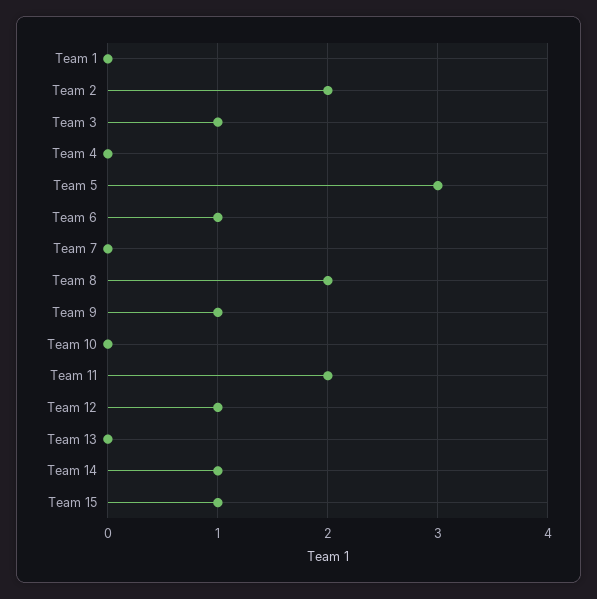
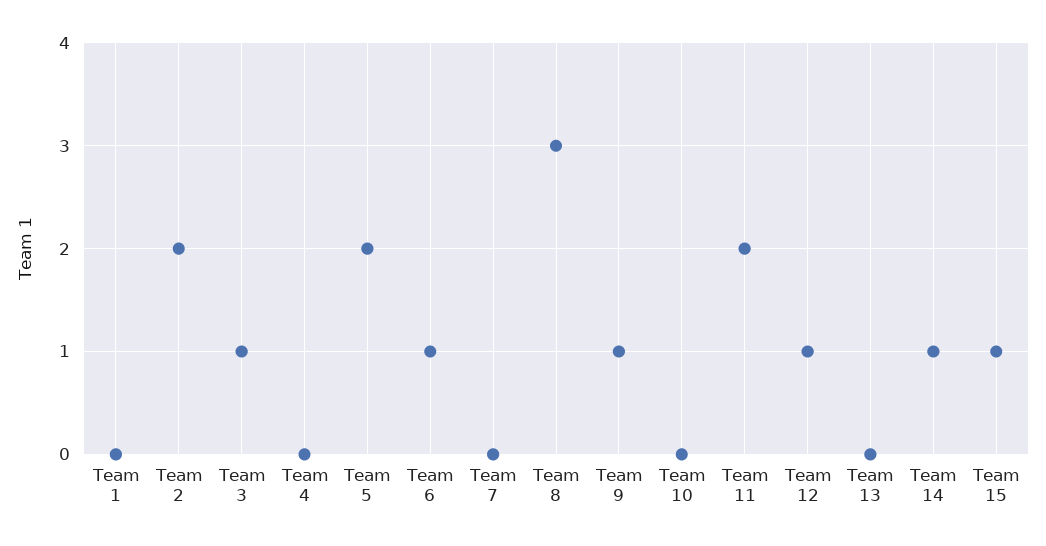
Team 5: 3 -> 2
Team 8: 2 -> 3

